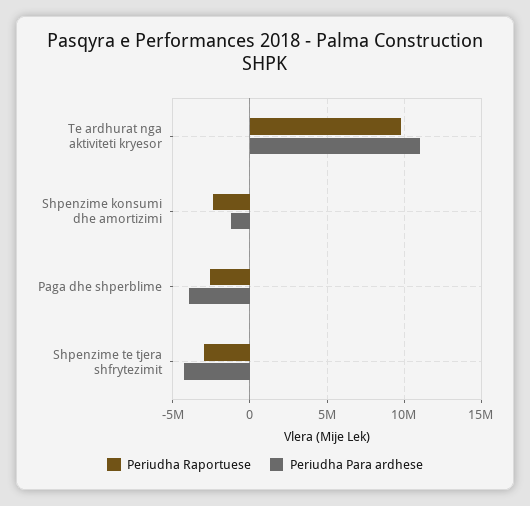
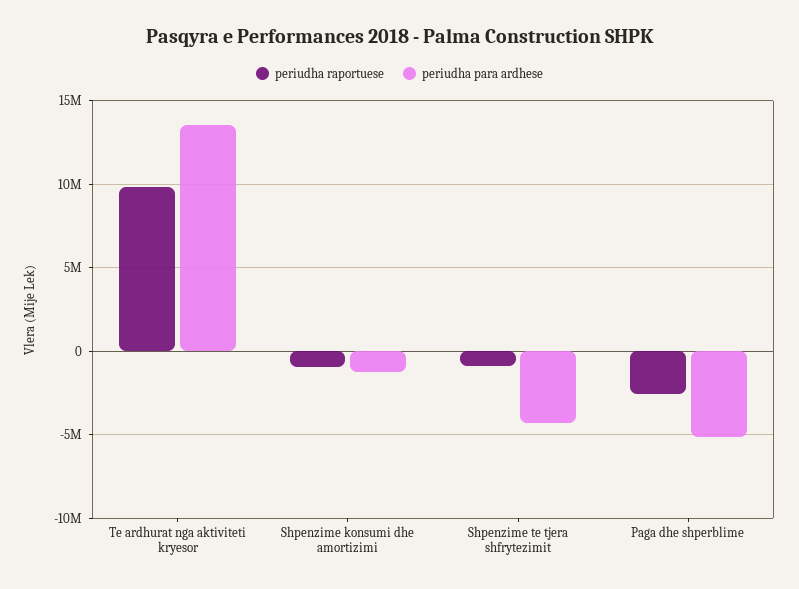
Periudha Para ardhese, Te ardhurat nga aktiviteti kryesor: 11000000 -> 13500000
Periudha Raportuese, Shpenzime konsumi dhe amortizimi: -2500000 -> -1000000
Periudha Para ardhese, Paga dhe shperblime: -4000000 -> -5000000
Periudha Raportuese, Shpenzime te tjera shfrytezimit: -3000000 -> -1000000

